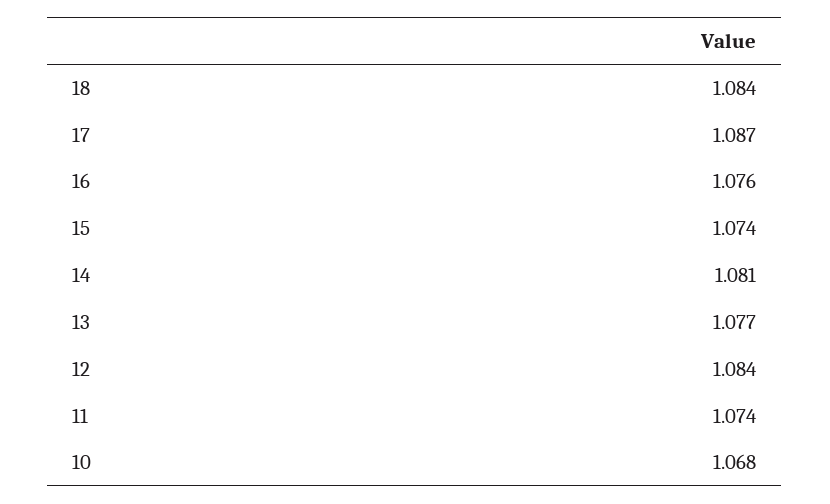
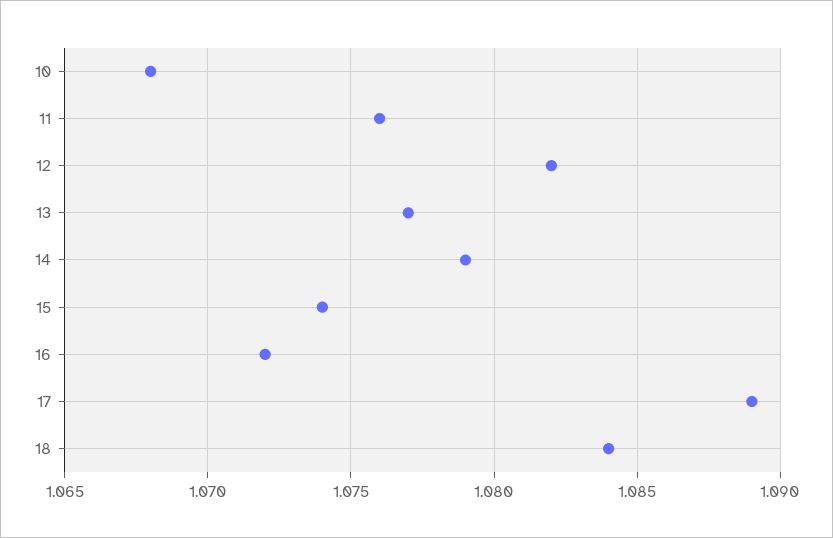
17: 1.087 -> 1.089
16: 1.076 -> 1.072
14: 1.081 -> 1.079
12: 1.084 -> 1.082
11: 1.074 -> 1.076

